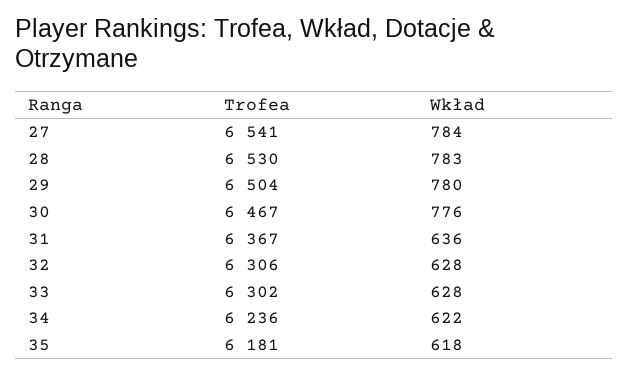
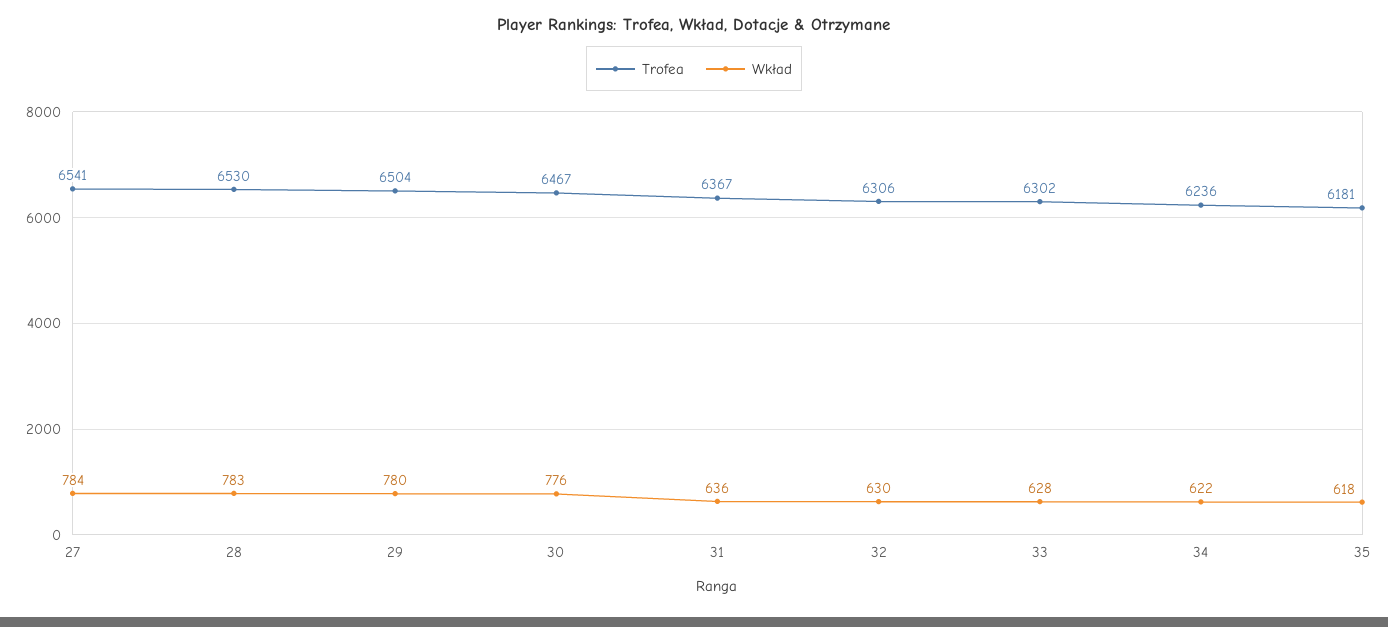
Wkład, 32: 628 -> 630

